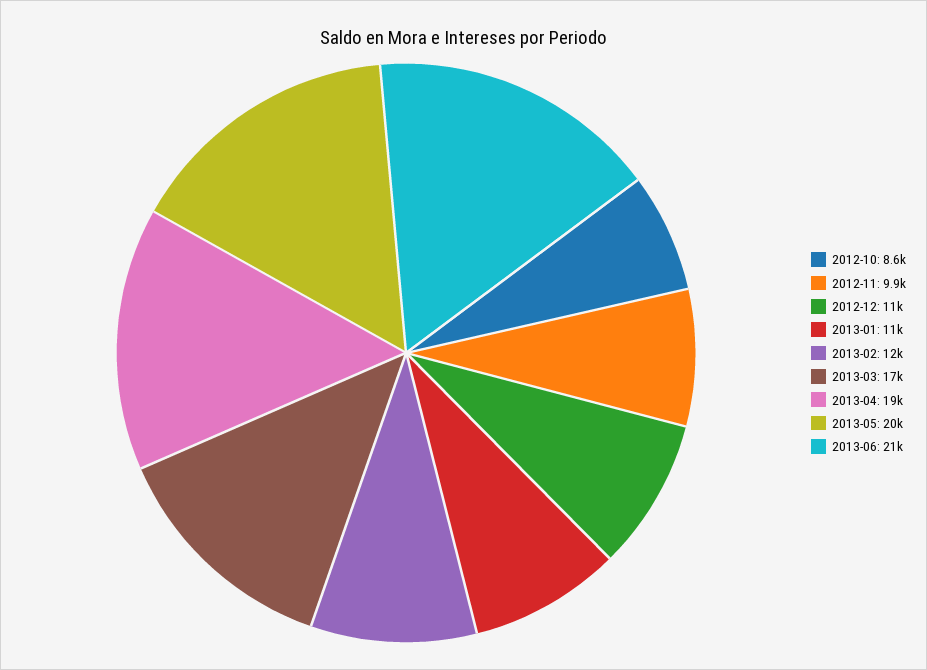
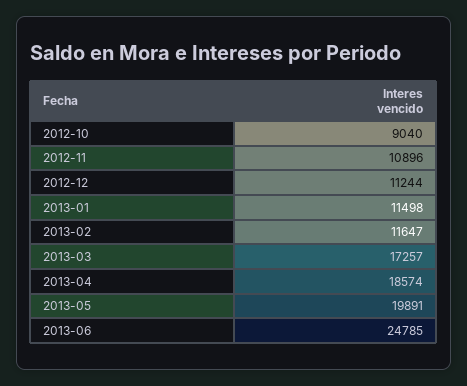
2012-10: 8600 -> 9040
2012-11: 9900 -> 10896
2013-06: 21000 -> 24785

